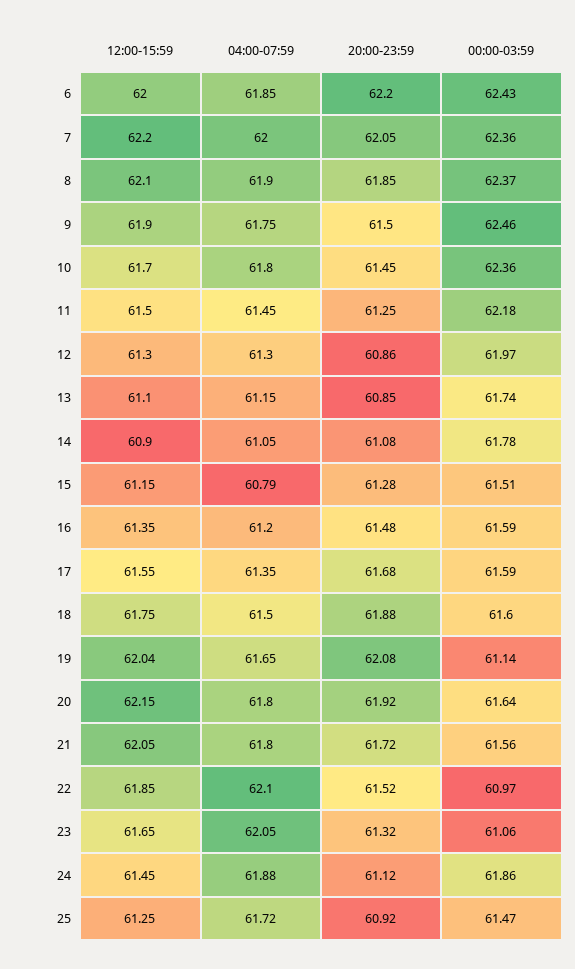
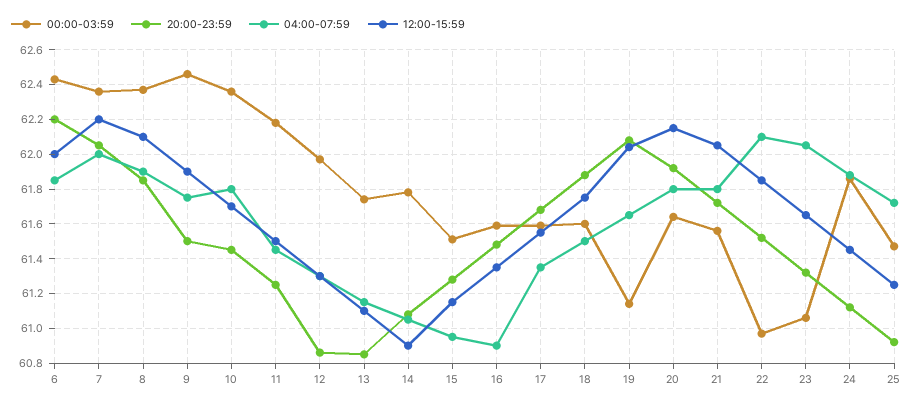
04:00-07:59, 15: 60.79 -> 60.95
04:00-07:59, 16: 61.2 -> 60.9

